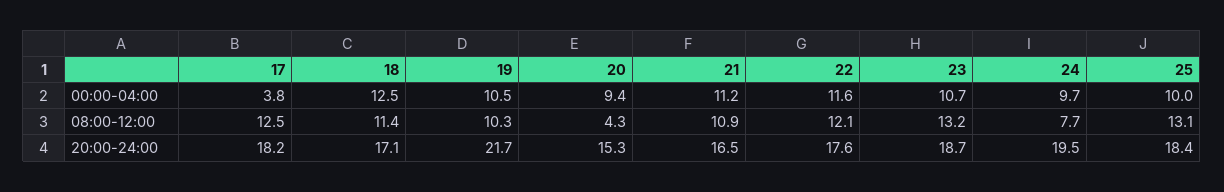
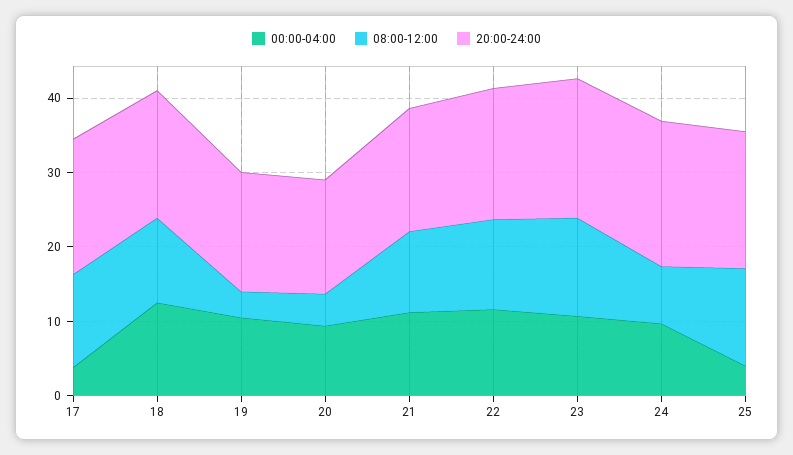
00:00-04:00, 25: 10 -> 4
08:00-12:00, 19: 10.3 -> 4
20:00-24:00, 19: 21.7 -> 16

